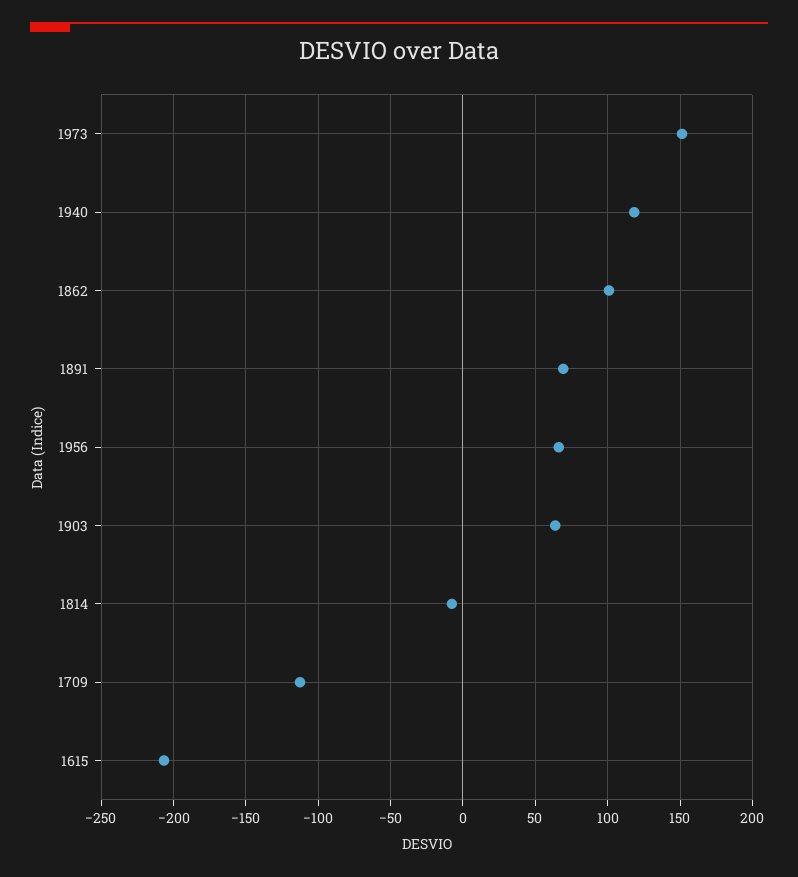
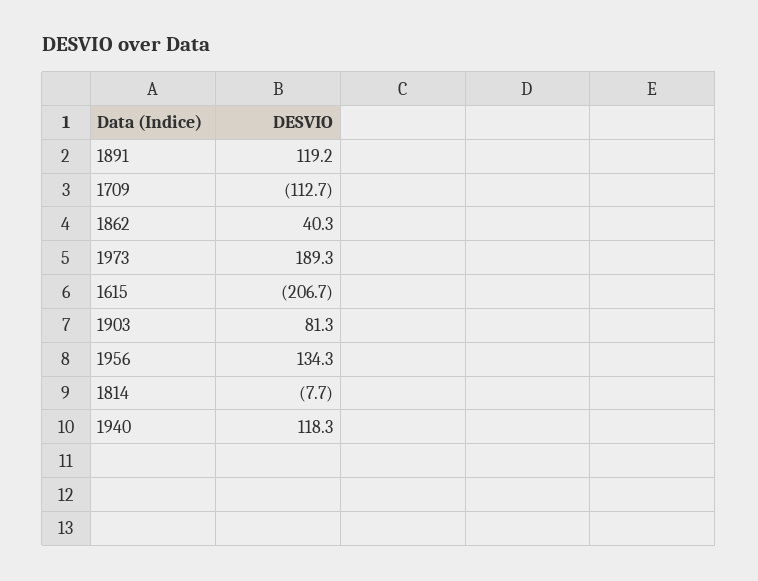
1973: 150 -> 189.3
1862: 100 -> 40.3
1891: 70 -> 119.2
1956: 65 -> 134.3
1903: 65 -> 81.3

